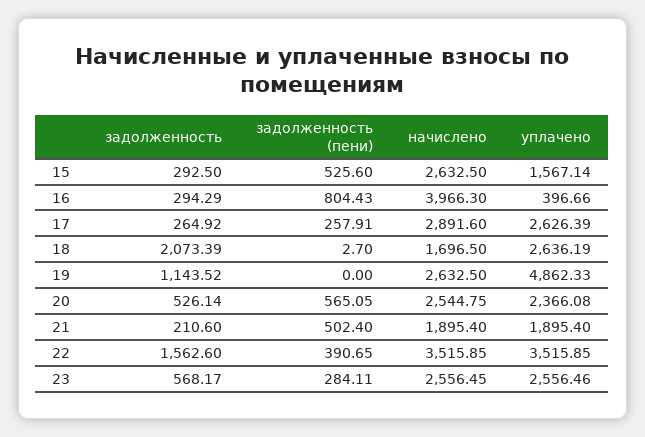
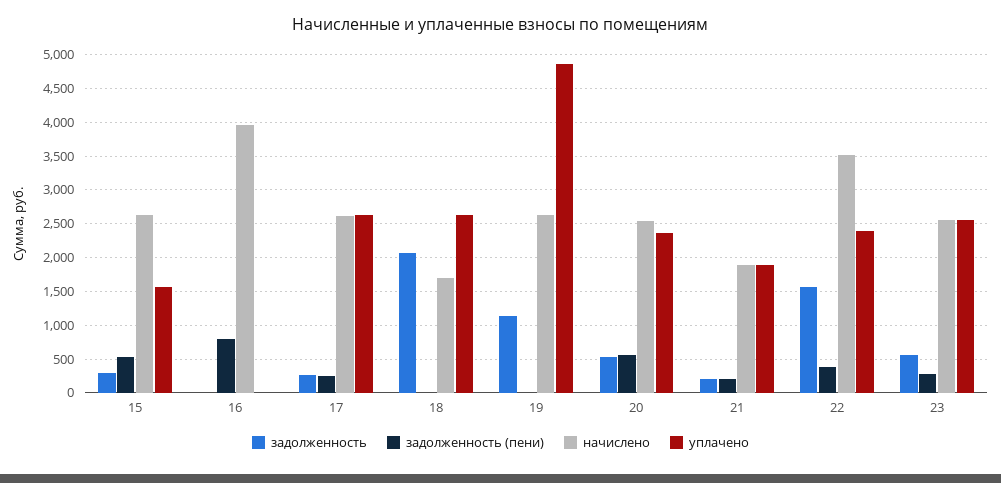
задолженность, 16: 294.29 -> 0
уплачено, 16: 396.66 -> 0
начислено, 17: 2891.6 -> 2600
задолженность (пени), 21: 502.4 -> 200
уплачено, 22: 3515.85 -> 2400

